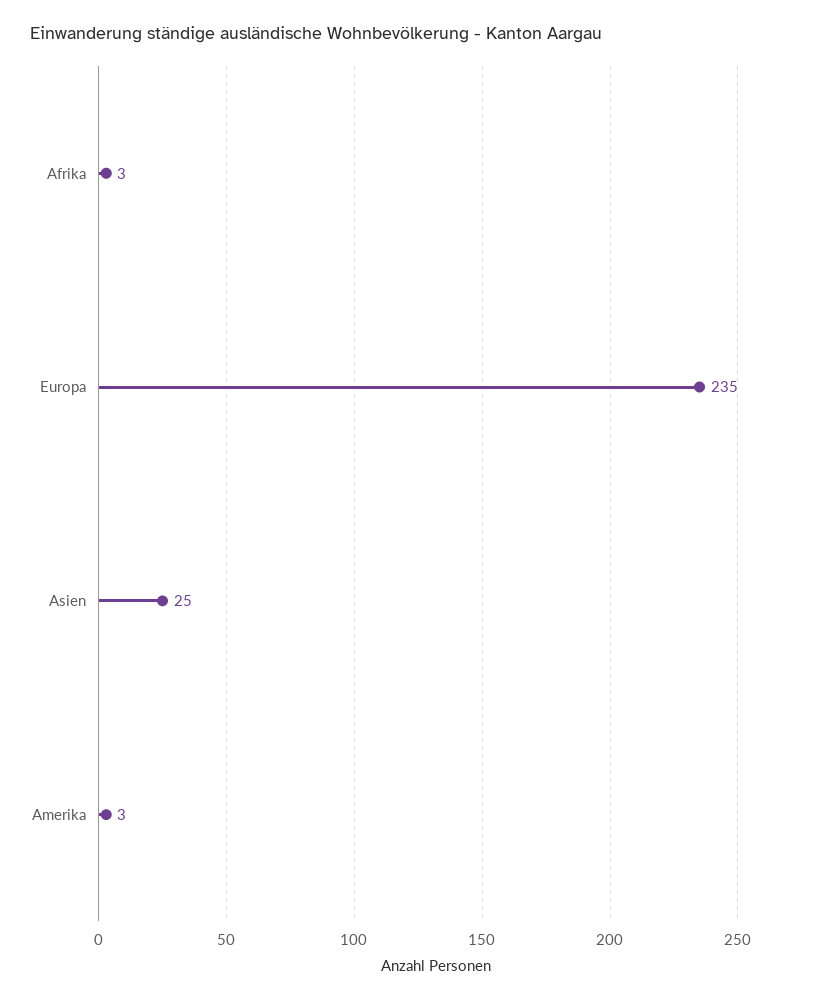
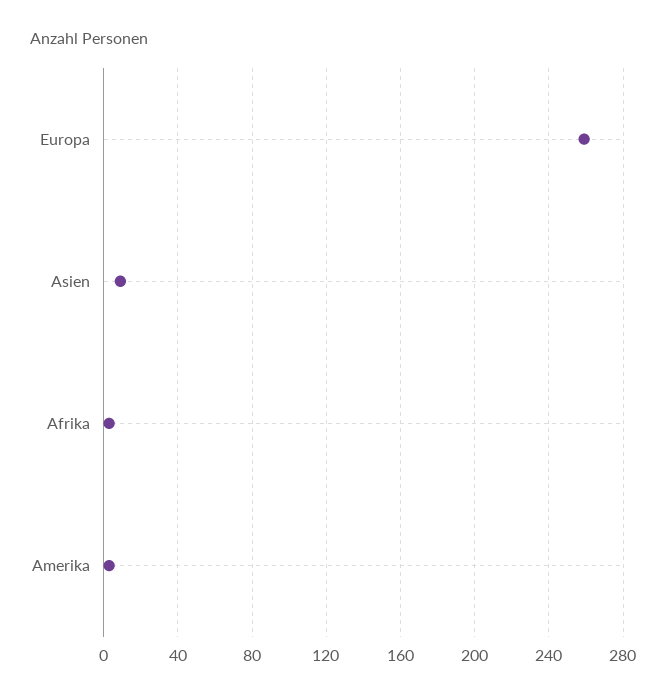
Europa: 235 -> 260
Asien: 25 -> 10

